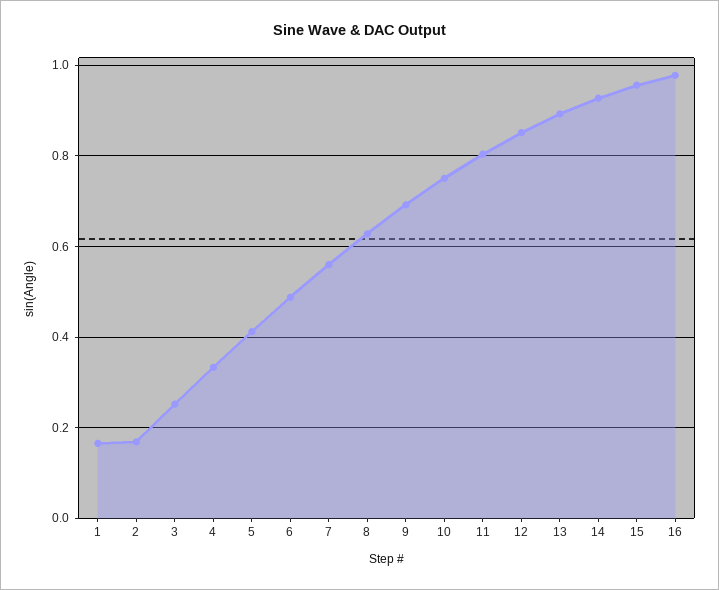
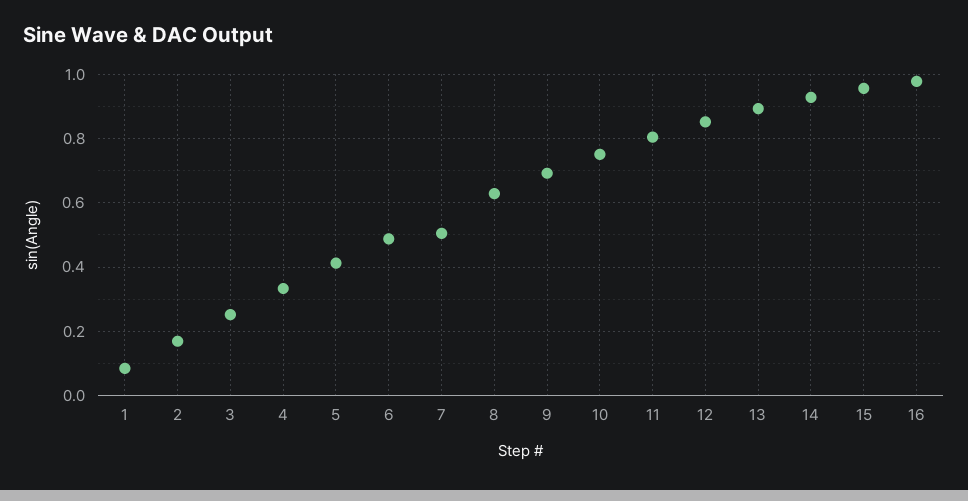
1: 0.16 -> 0.08
7: 0.56 -> 0.5

